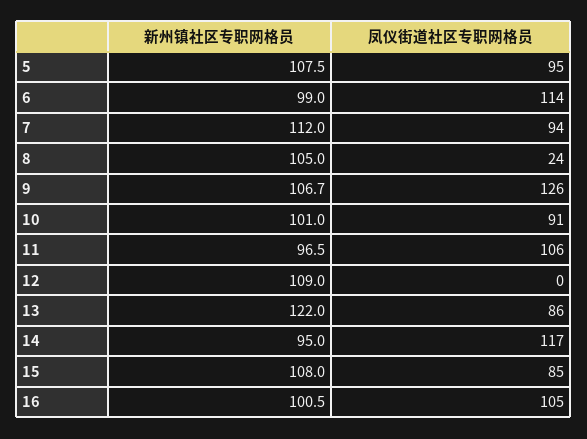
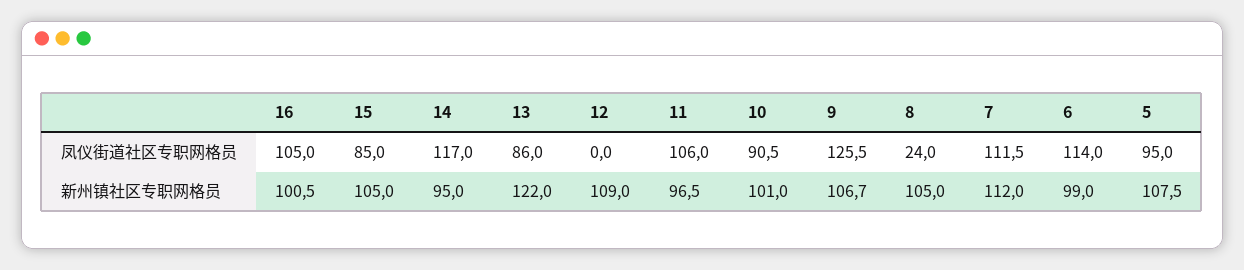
凤仪街道社区专职网格员, 7: 94 -> 111.5
新州镇社区专职网格员, 15: 108 -> 105

